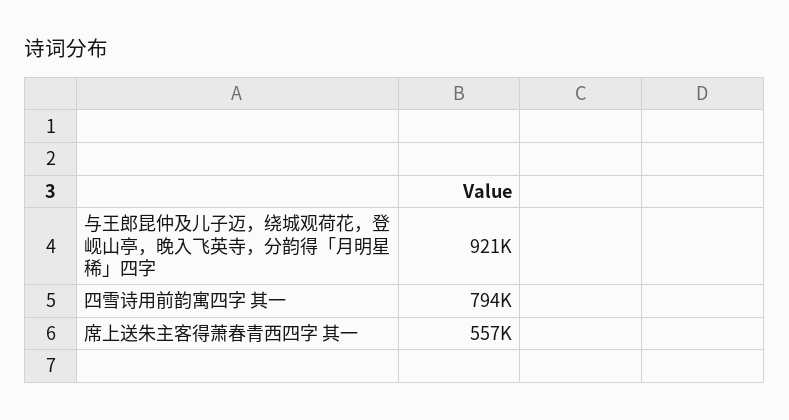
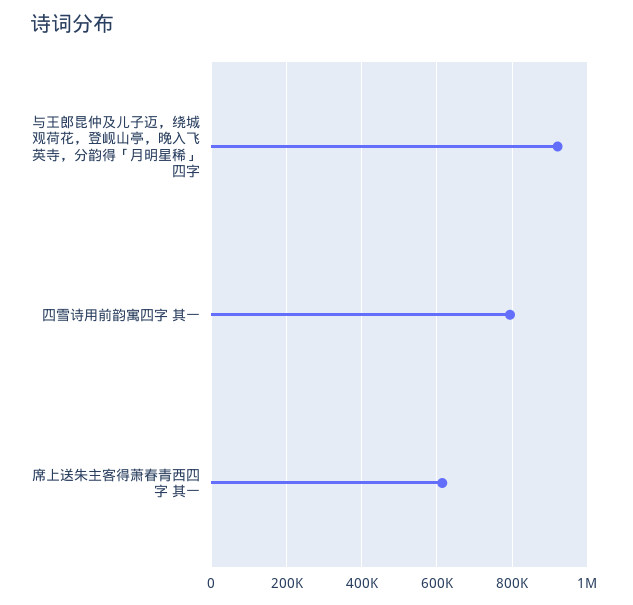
席上送朱主客得萧春青西四字 其一: 557000 -> 620000

